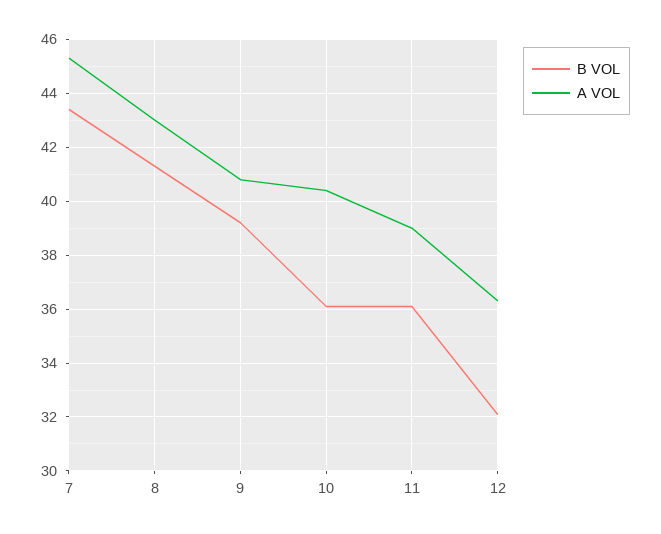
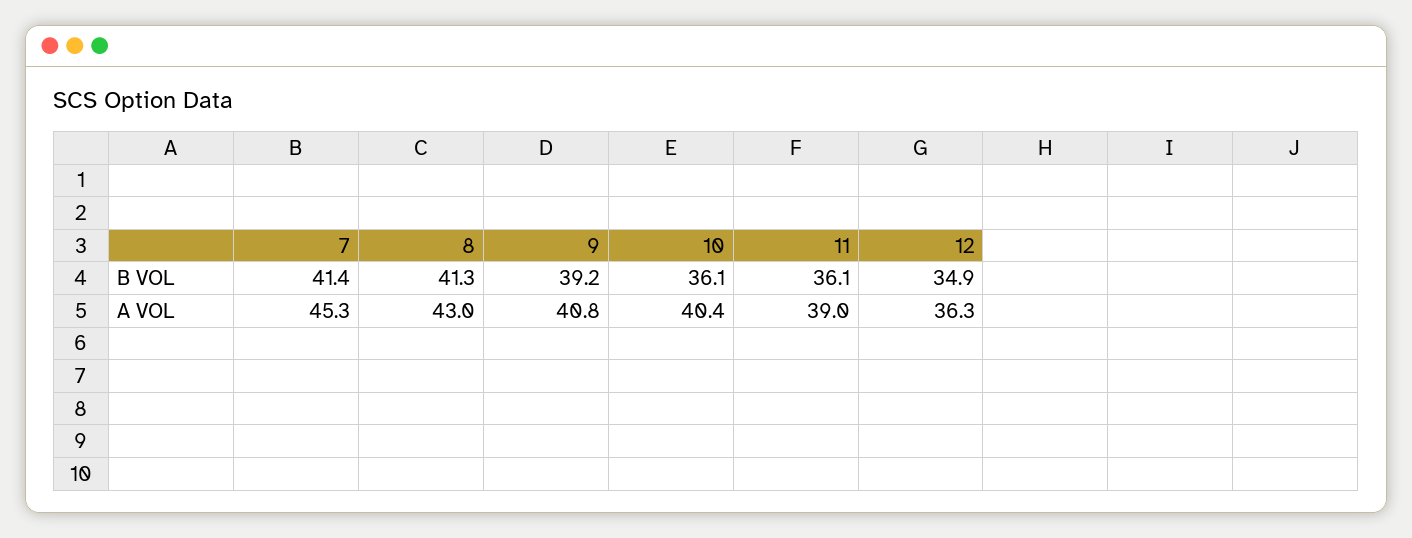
B VOL, 7: 43.5 -> 41.4
B VOL, 12: 32 -> 34.9

